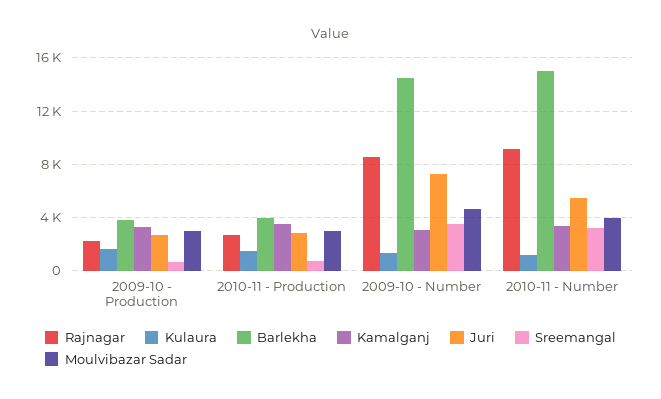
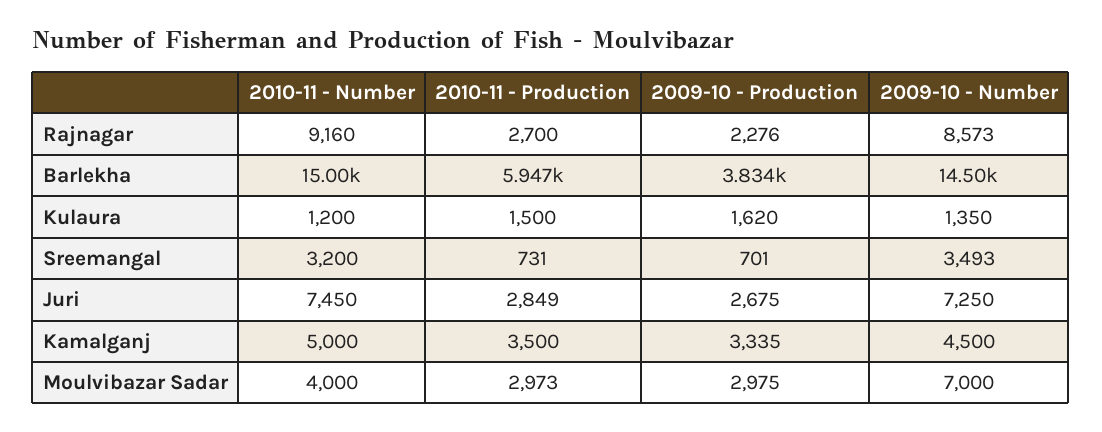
Barlekha, 2010-11 - Production: 4000 -> 5947
Kamalganj, 2009-10 - Number: 3000 -> 4500
Moulvibazar Sadar, 2009-10 - Number: 4500 -> 7000
Kamalganj, 2010-11 - Number: 3500 -> 5000
Juri, 2010-11 - Number: 5500 -> 7450

